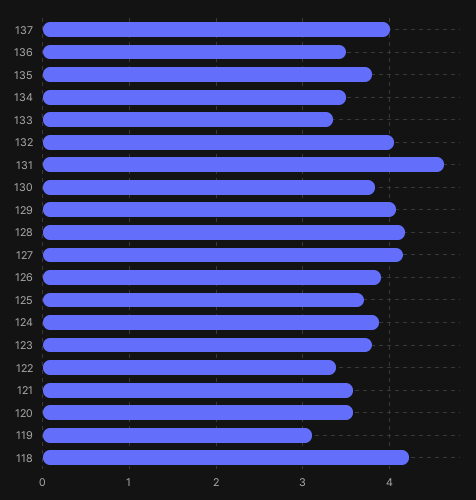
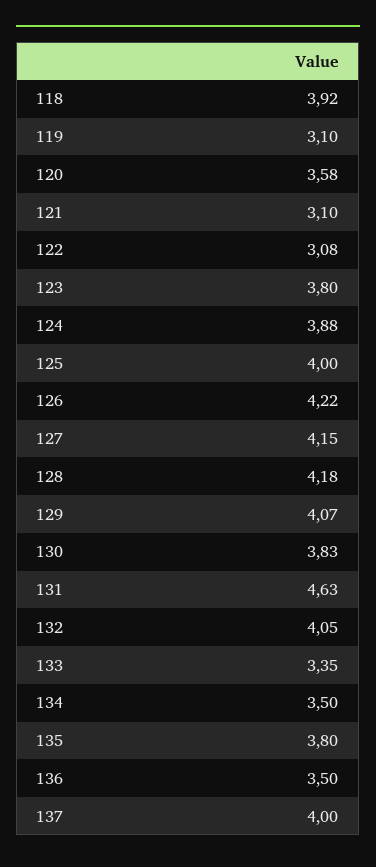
126: 3.9 -> 4.22
125: 3.7 -> 4
122: 3.4 -> 3.08
121: 3.6 -> 3.1
118: 4.2 -> 3.92

